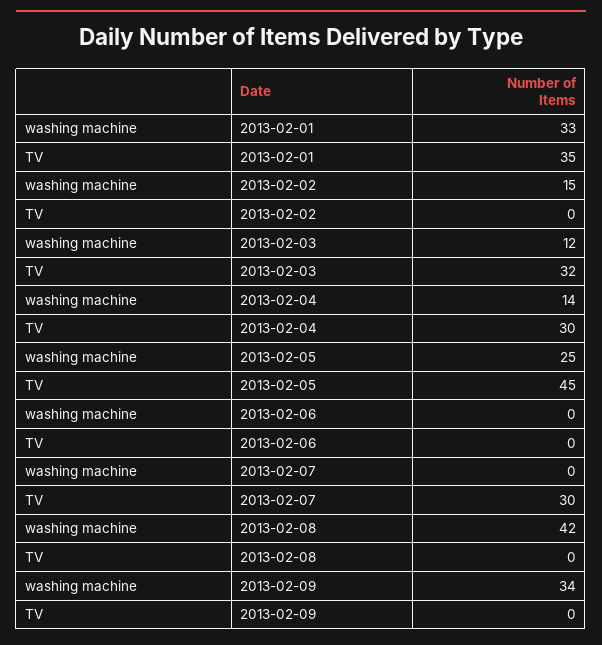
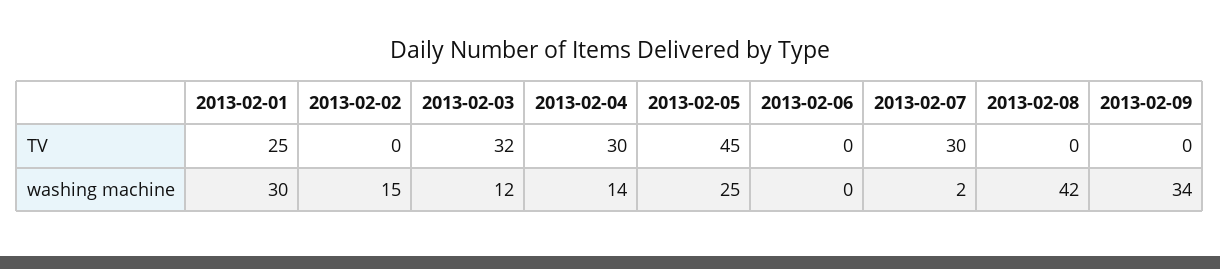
washing machine, 2013-02-01: 33 -> 30
TV, 2013-02-01: 35 -> 25
washing machine, 2013-02-07: 0 -> 2

